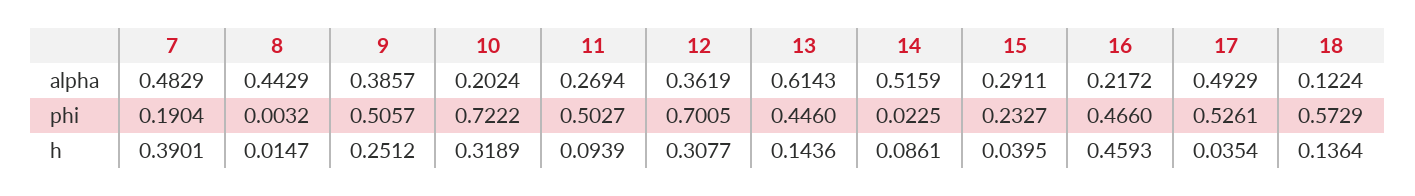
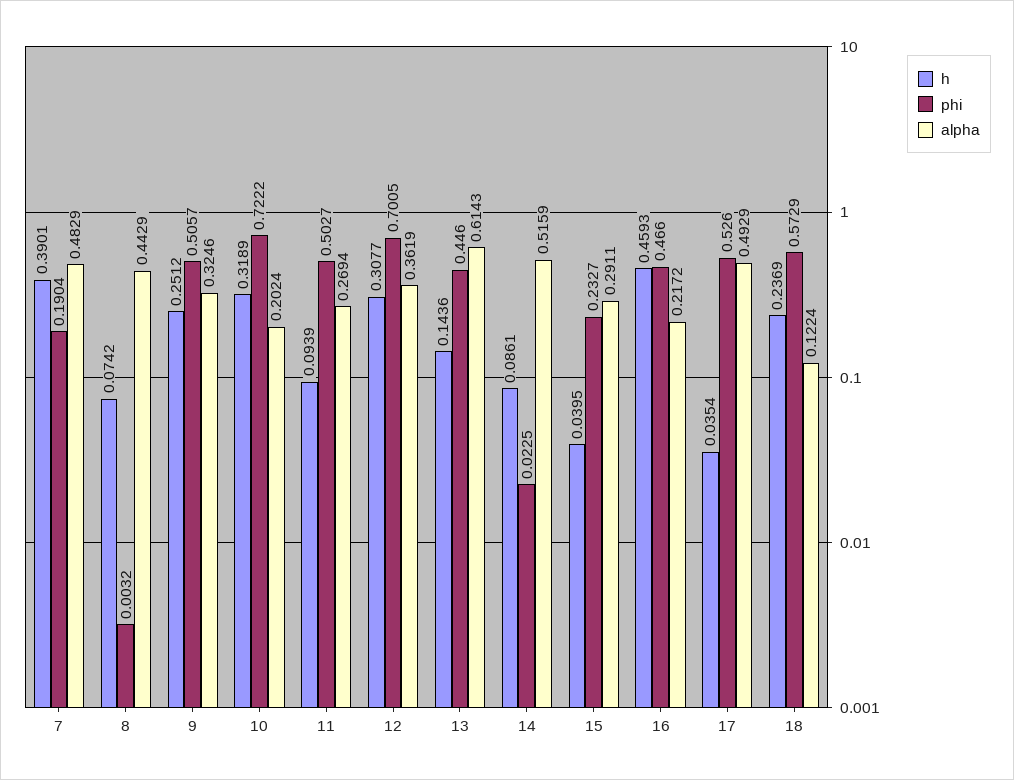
alpha, 9: 0.3857 -> 0.3246
phi, 17: 0.5261 -> 0.526
h, 8: 0.0147 -> 0.0742
h, 18: 0.1364 -> 0.2369

